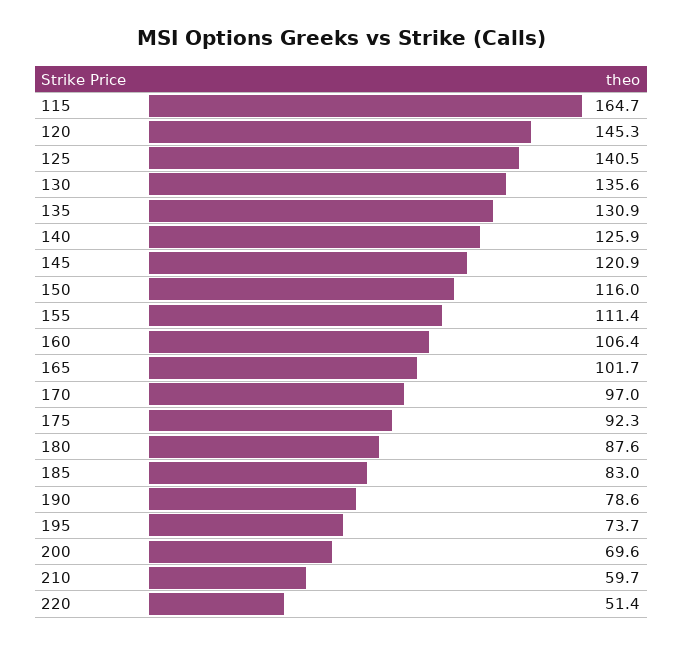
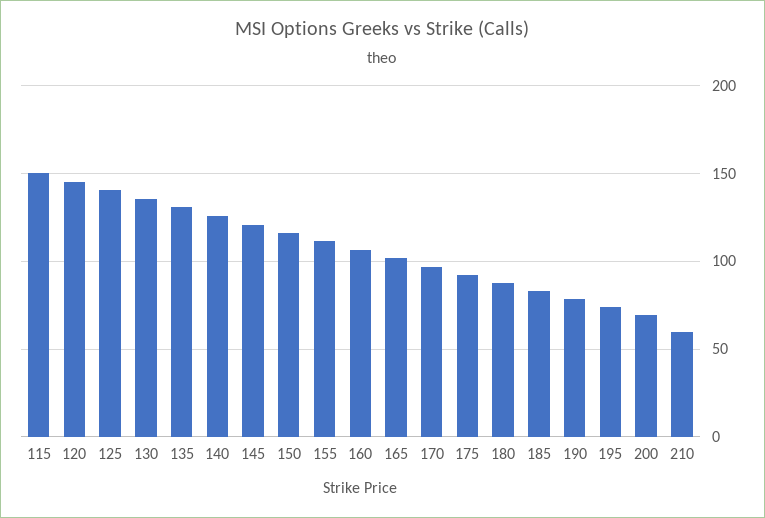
115: 164.7 -> 150
220: 51.4 -> none

